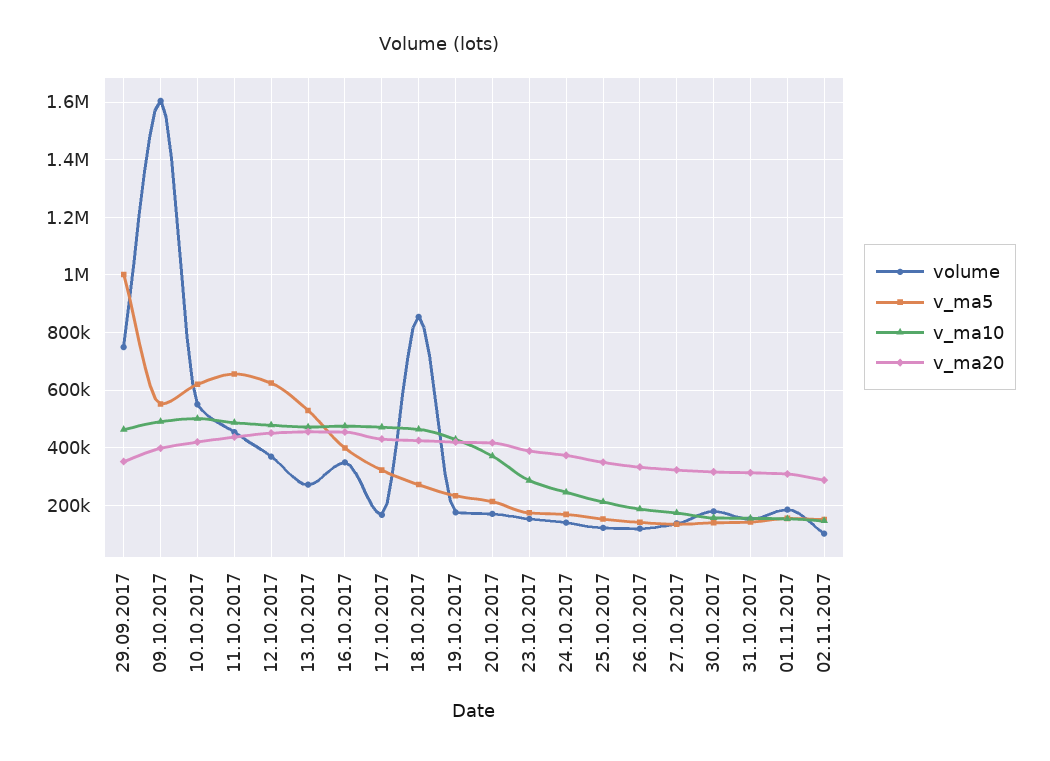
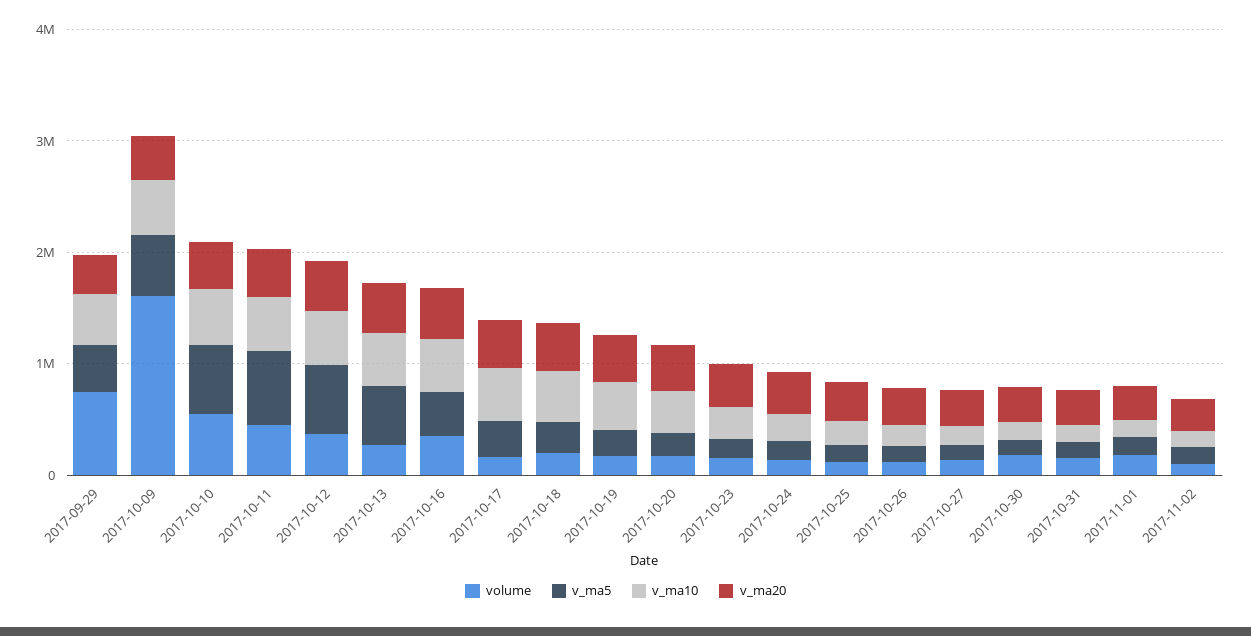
v_ma5, 29.09.2017: 1000000 -> 400000
volume, 18.10.2017: 850000 -> 200000

